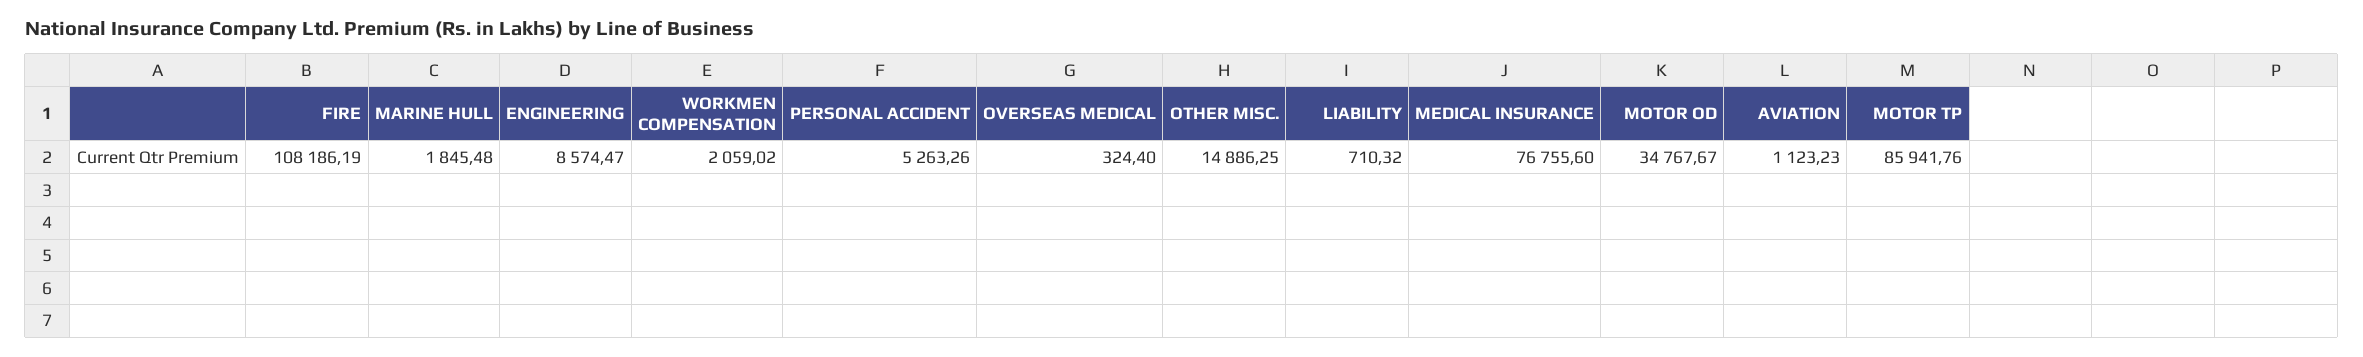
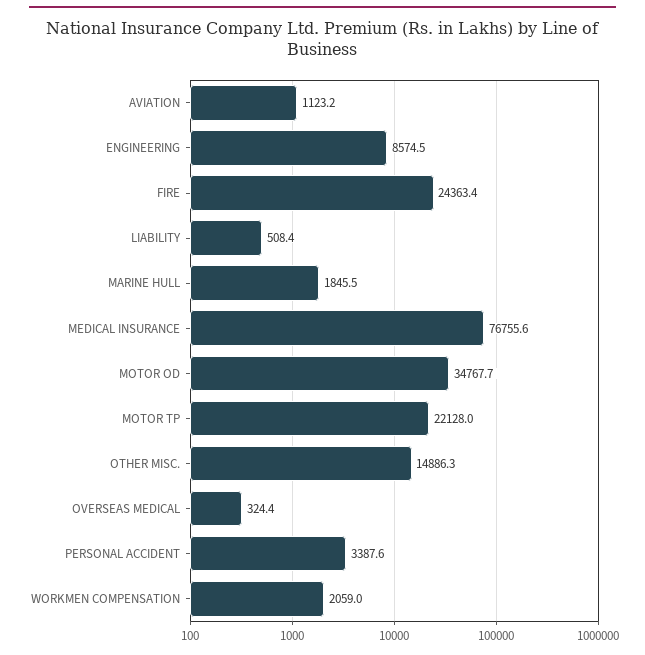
FIRE: 108186.19 -> 24363.4
PERSONAL ACCIDENT: 5263.26 -> 3387.6
LIABILITY: 710.32 -> 508.4
MOTOR TP: 85941.76 -> 22128

